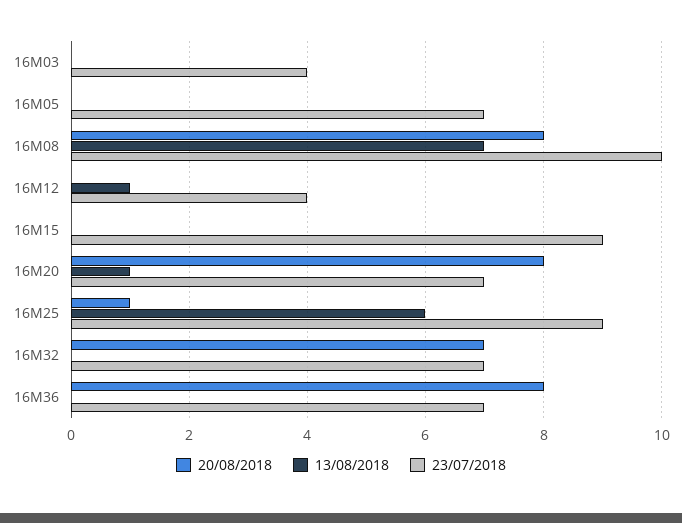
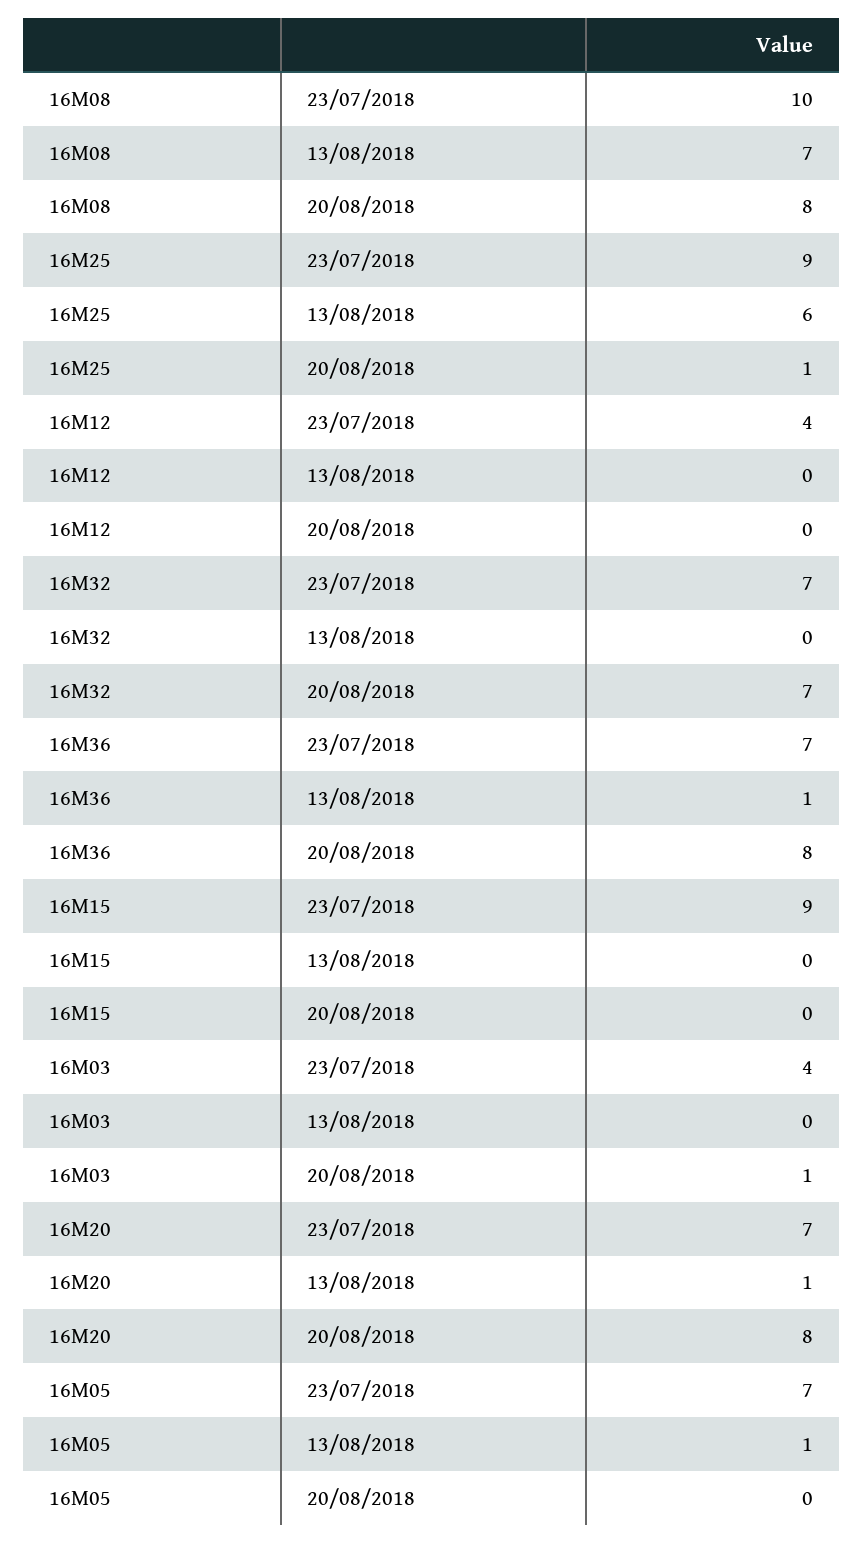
20/08/2018, 16M03: 0 -> 1
13/08/2018, 16M05: 0 -> 1
13/08/2018, 16M12: 1 -> 0
13/08/2018, 16M36: 0 -> 1

